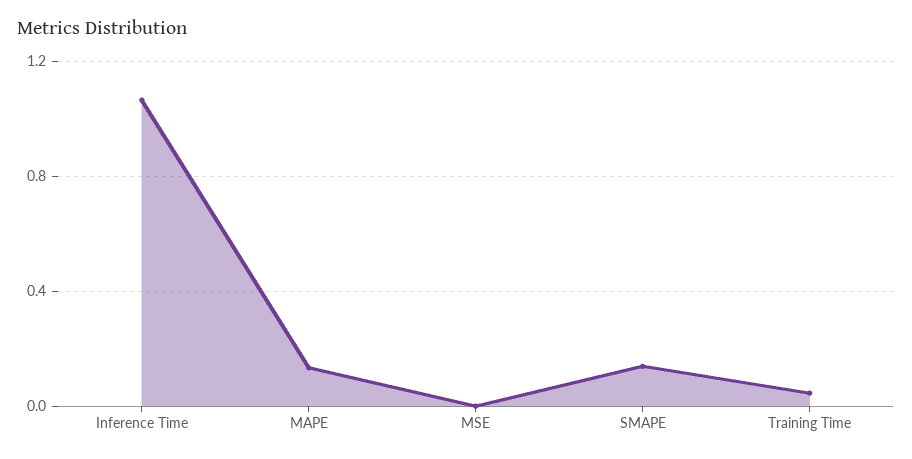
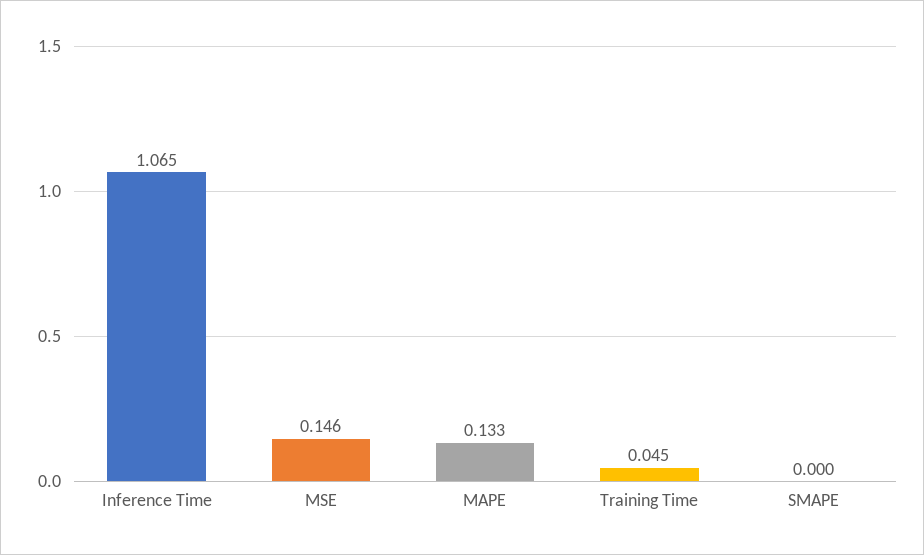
MSE: 0 -> 0.146
SMAPE: 0.15 -> 0

